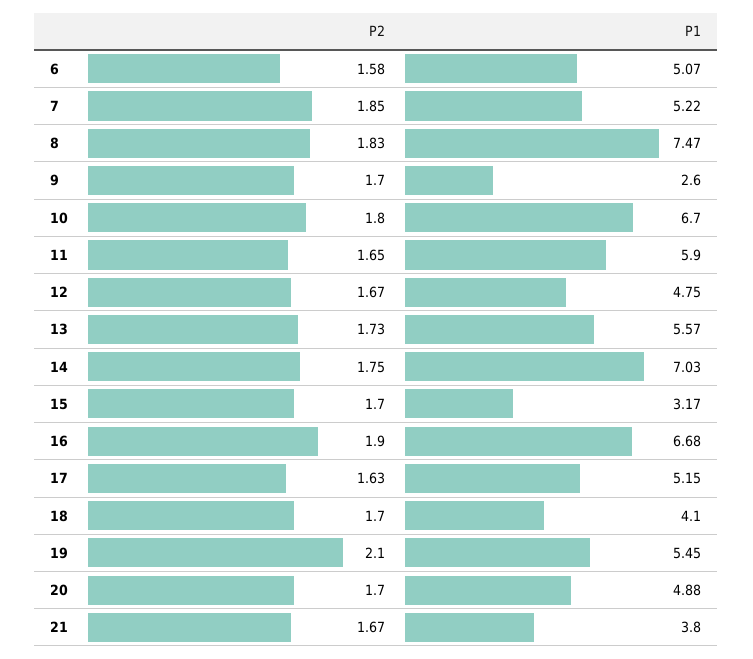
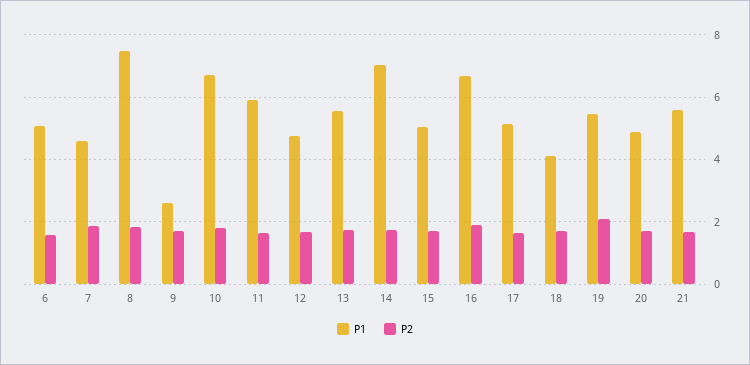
P1, 7: 5.22 -> 4.6
P1, 15: 3.17 -> 5
P1, 21: 3.8 -> 5.6

